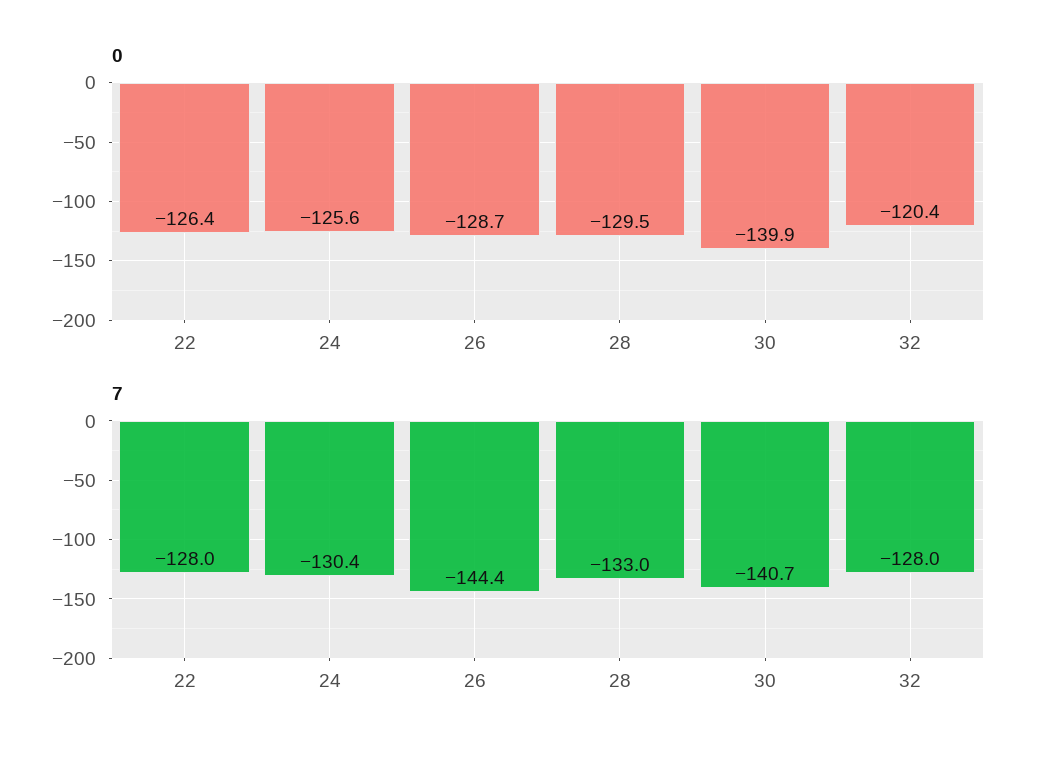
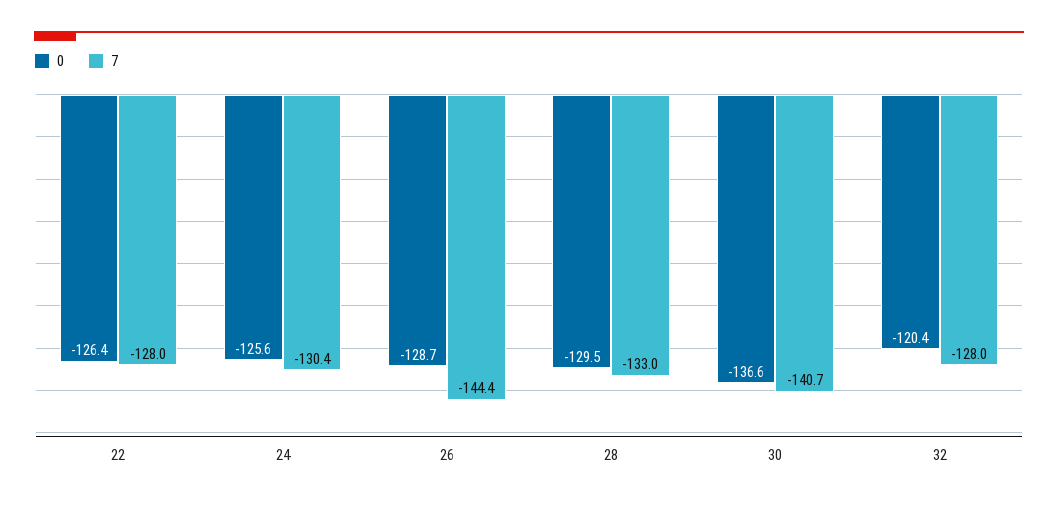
0, 30: -139.9 -> -136.6

